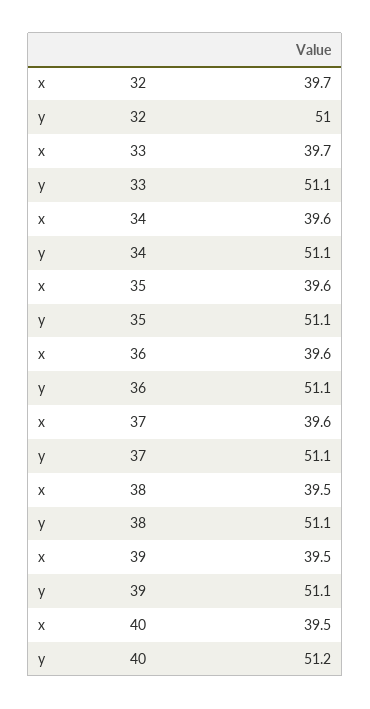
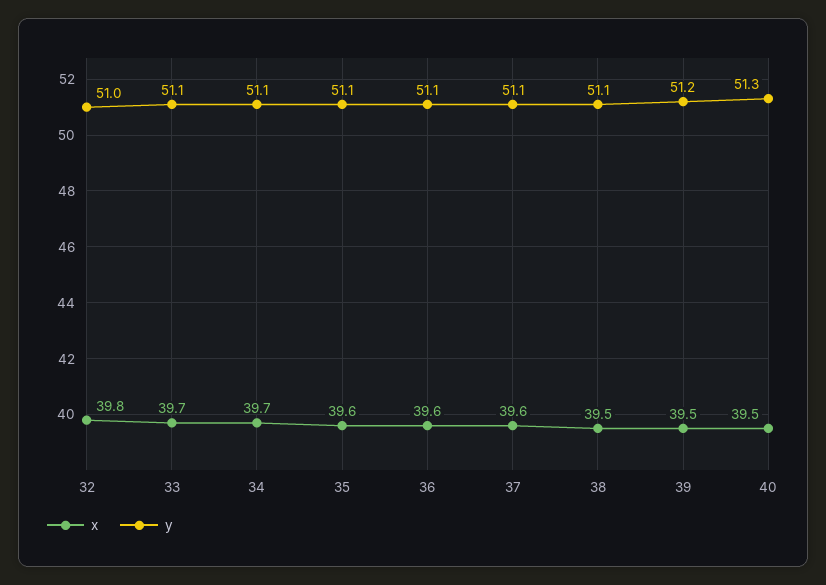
x, 32: 39.7 -> 39.8
x, 34: 39.6 -> 39.7
y, 39: 51.1 -> 51.2
y, 40: 51.2 -> 51.3

